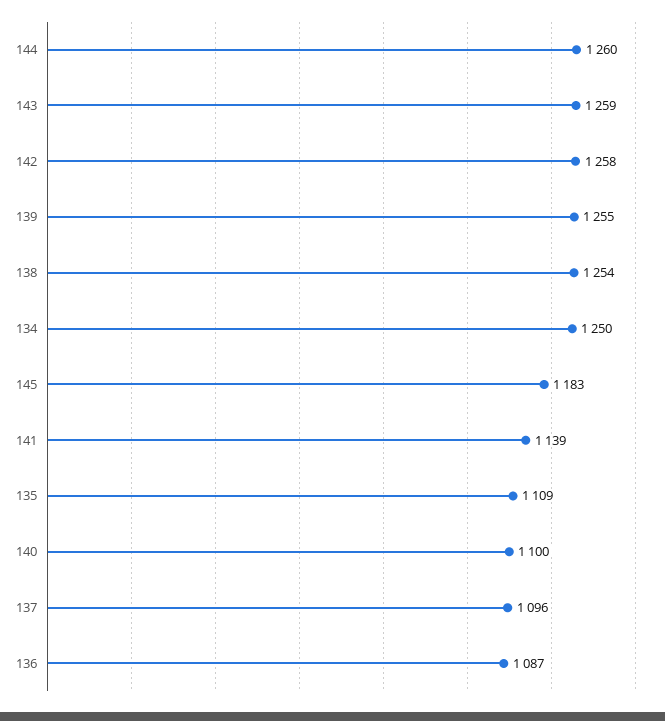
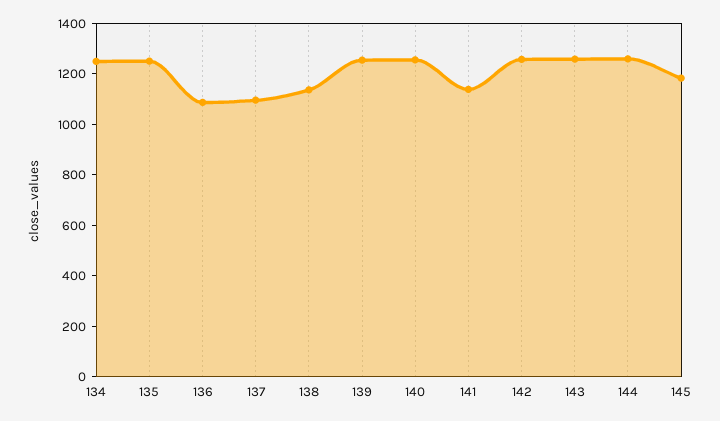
138: 1254 -> 1150
135: 1109 -> 1250
140: 1100 -> 1250

